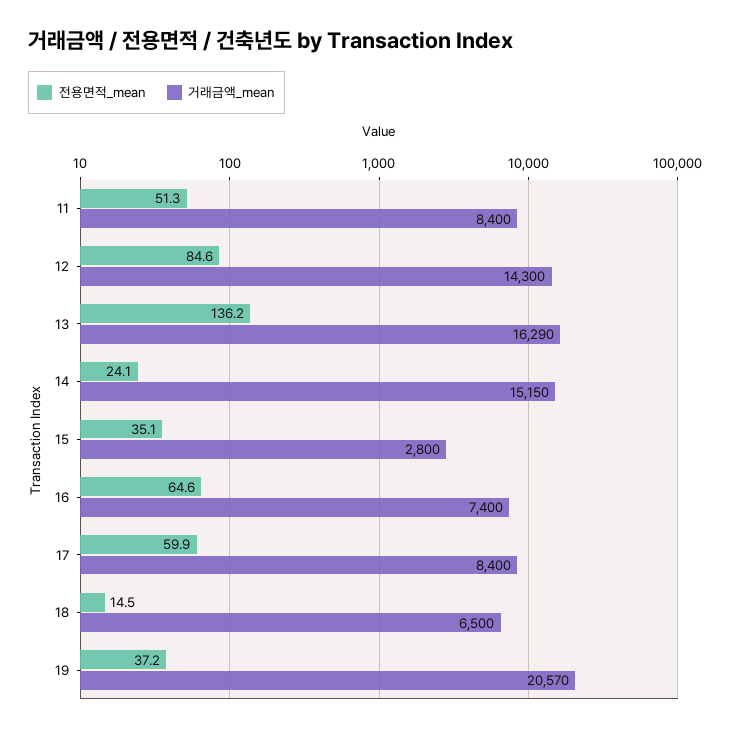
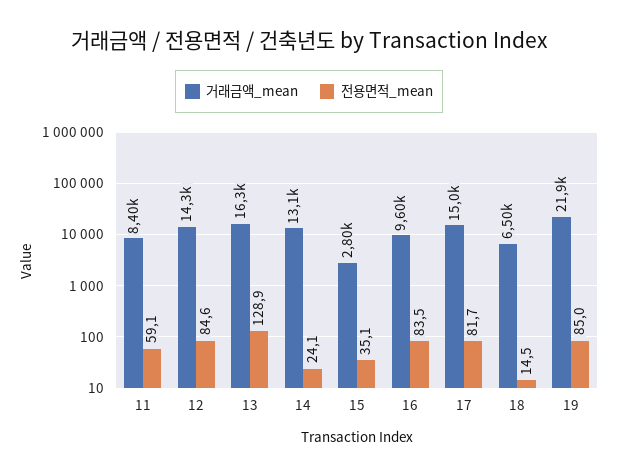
전용면적_mean, 11: 51.3 -> 59.1
전용면적_mean, 13: 136.2 -> 128.9
거래금액_mean, 14: 15150 -> 13100
전용면적_mean, 16: 64.6 -> 83.5
거래금액_mean, 16: 7400 -> 9600
전용면적_mean, 17: 59.9 -> 81.7
거래금액_mean, 17: 8400 -> 15000
전용면적_mean, 19: 37.2 -> 85
거래금액_mean, 19: 20570 -> 21900

